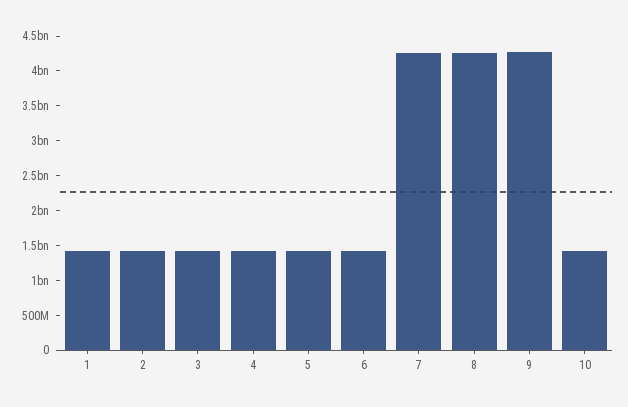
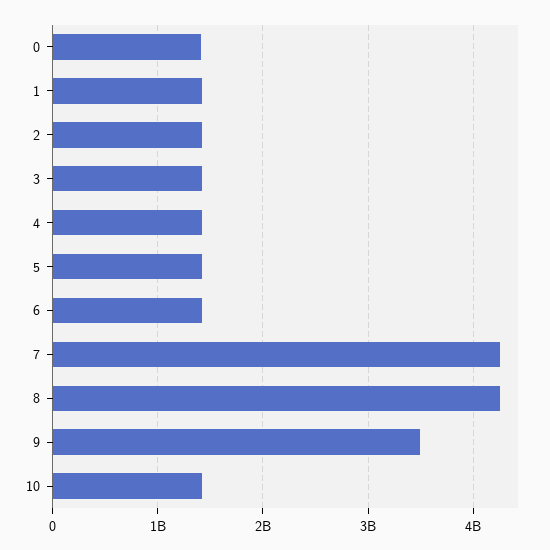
9: 4250000000 -> 3500000000
0: none -> 1400000000

